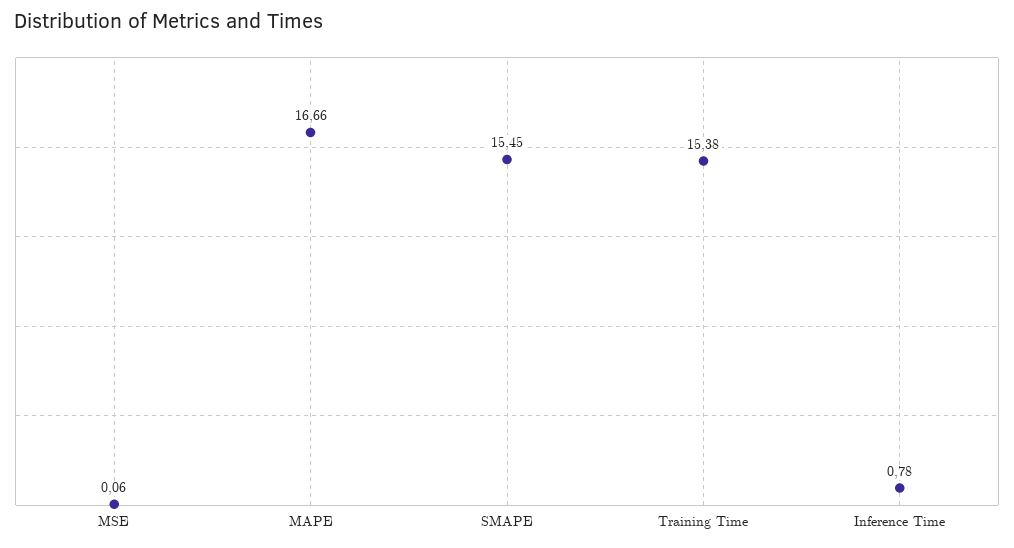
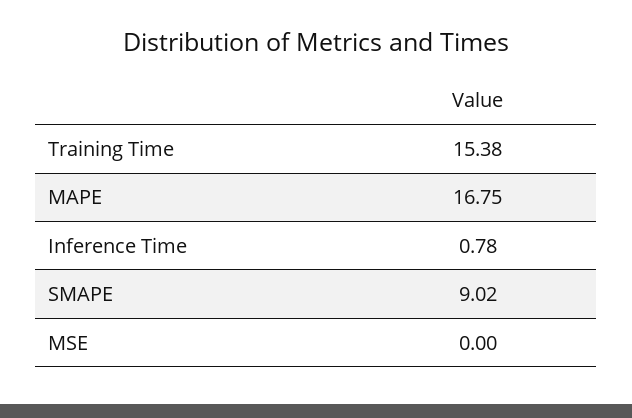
MSE: 0.06 -> 0
MAPE: 16.66 -> 16.75
SMAPE: 15.45 -> 9.02

